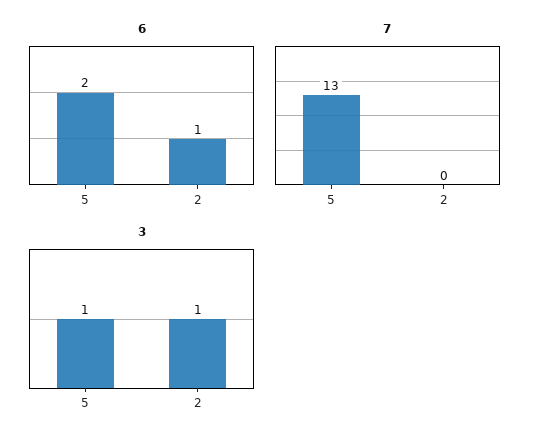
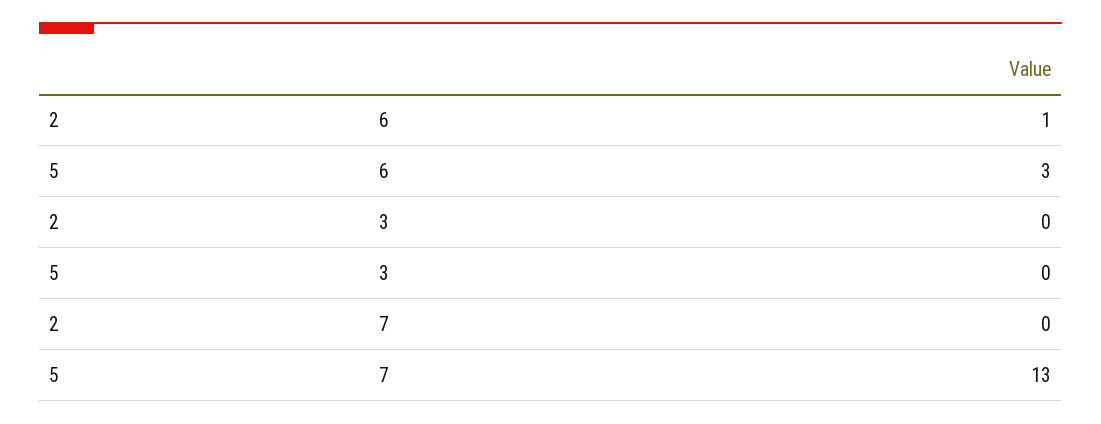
6, 5: 2 -> 3
3, 5: 1 -> 0
3, 2: 1 -> 0

